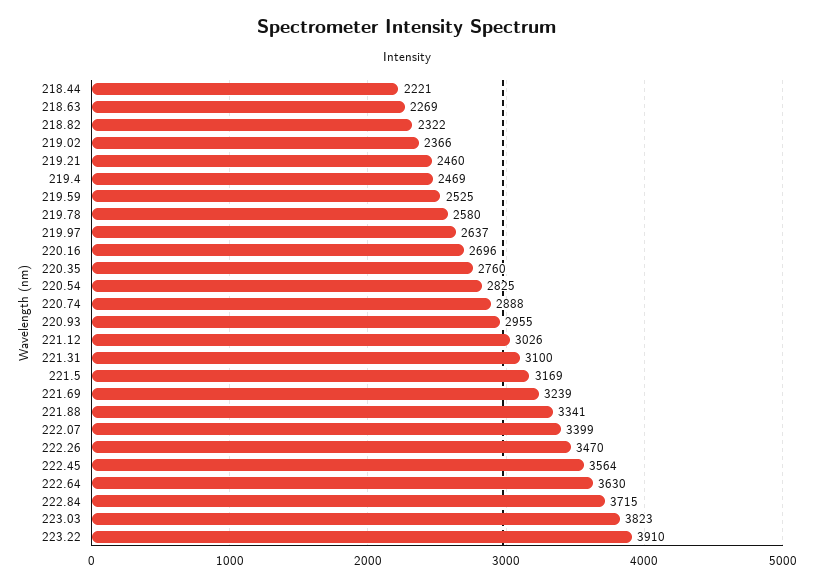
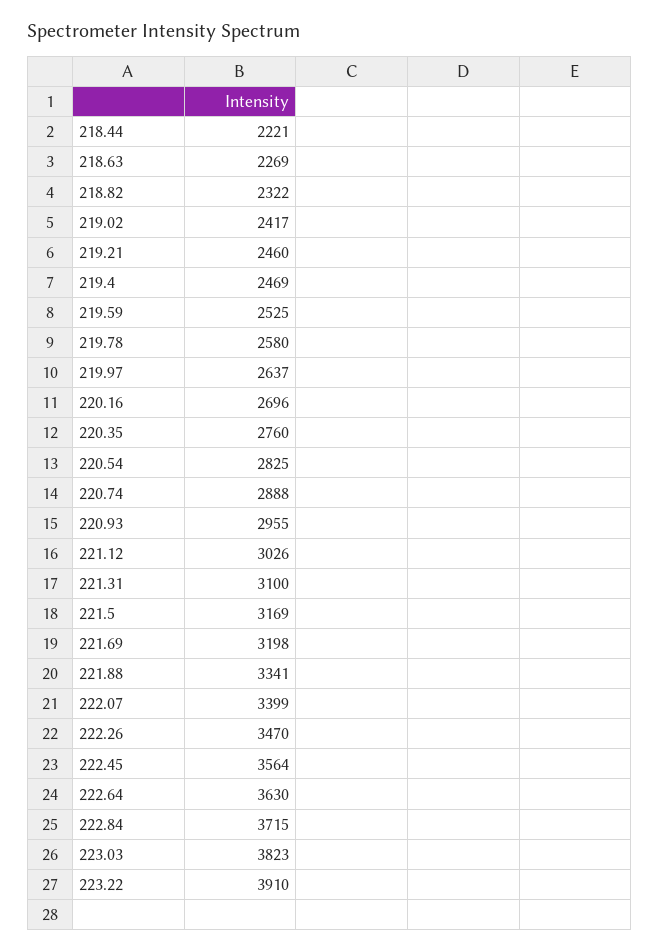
219.02: 2366 -> 2417
221.69: 3239 -> 3198

